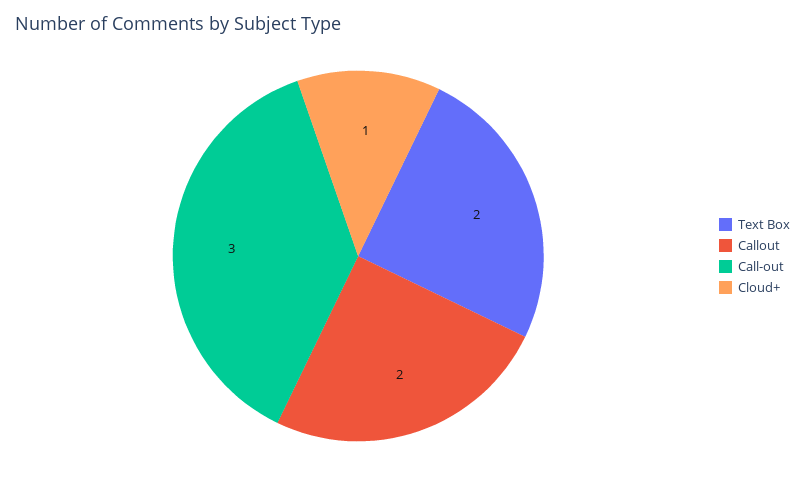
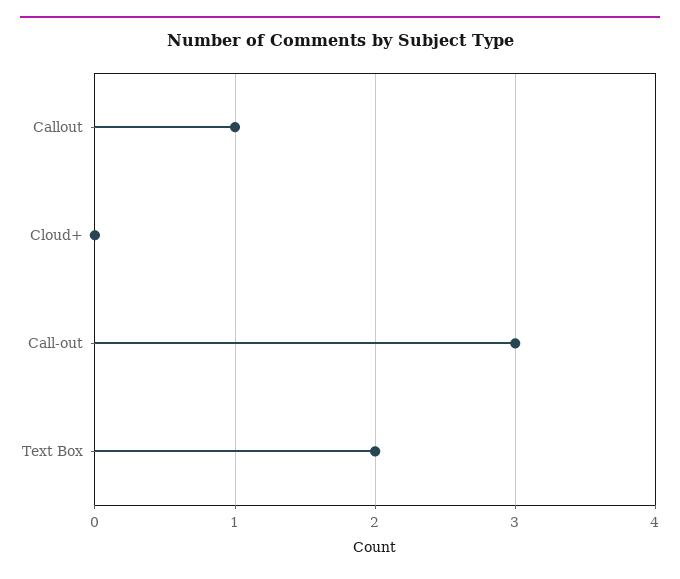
Callout: 2 -> 1
Cloud+: 1 -> 0

